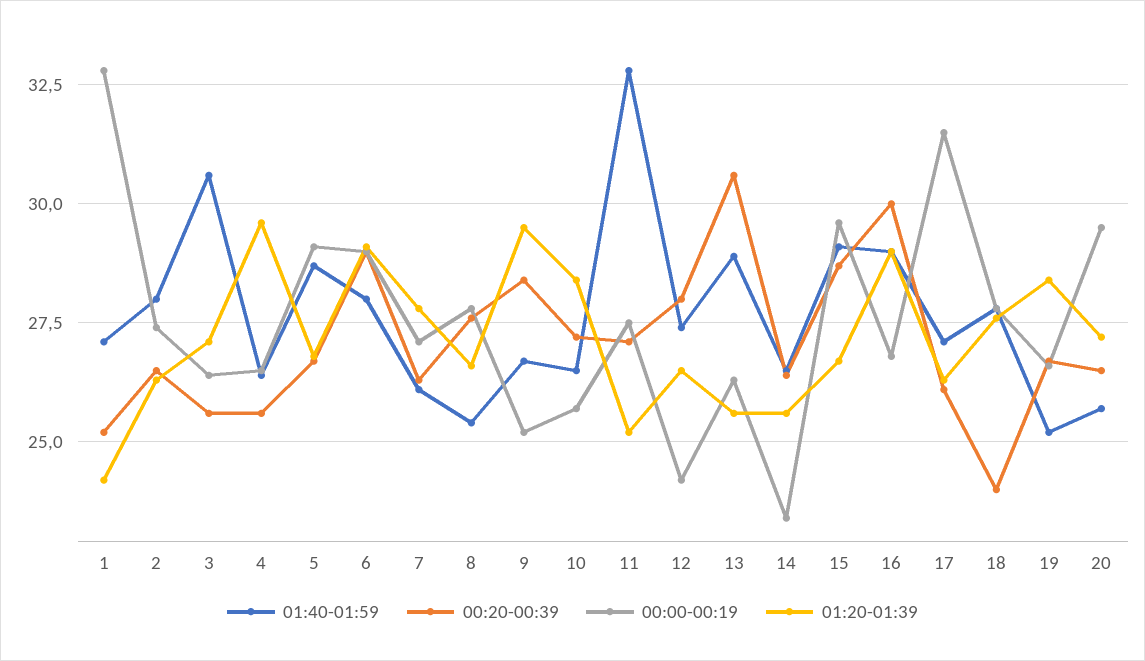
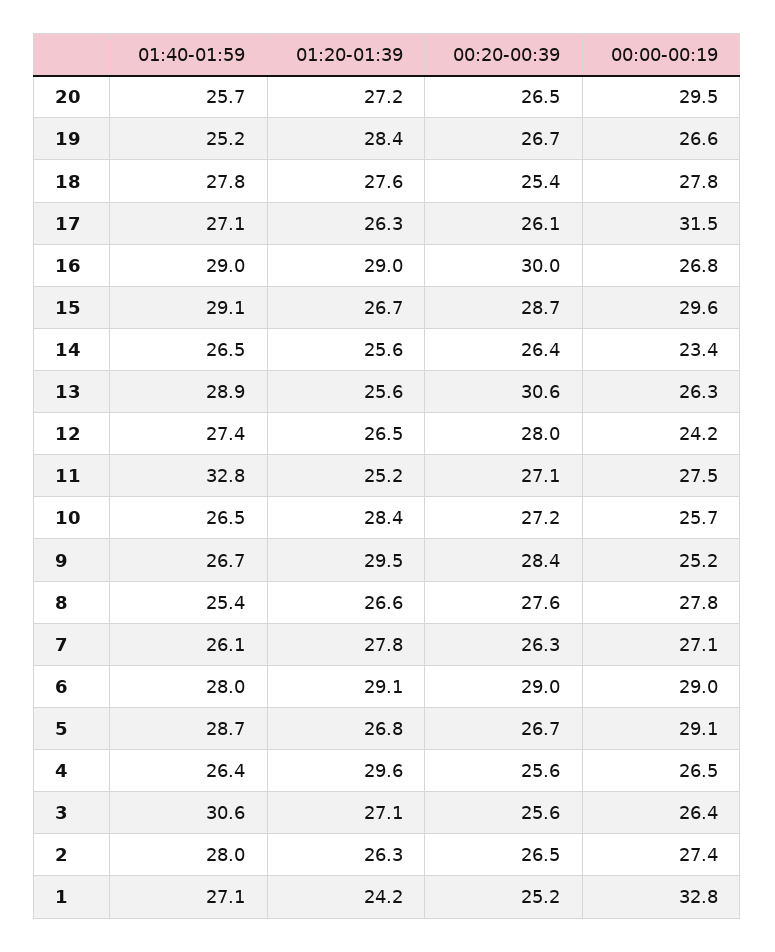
00:20-00:39, 18: 24 -> 25.4

